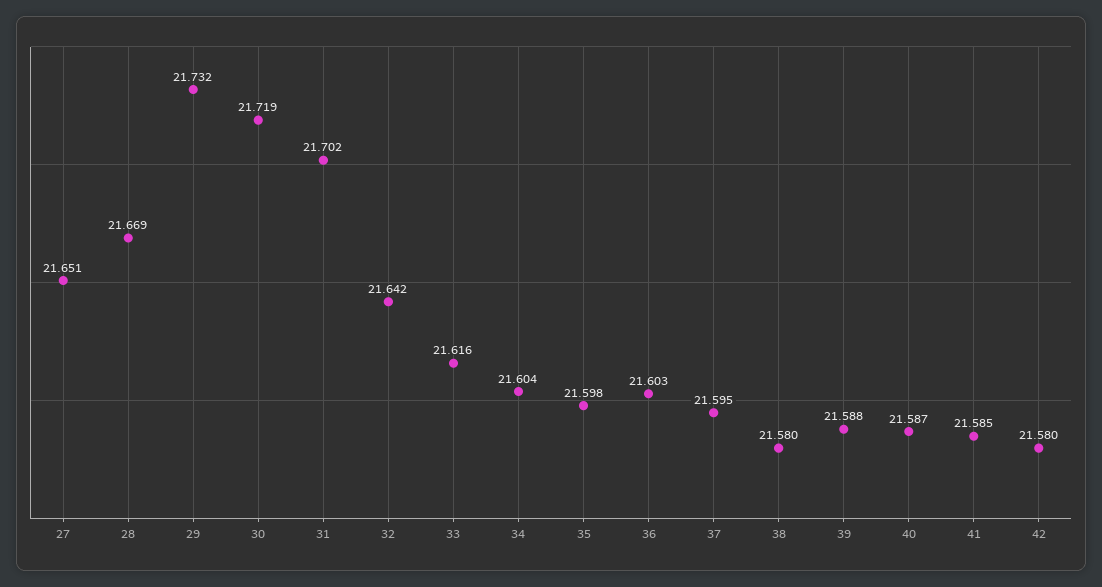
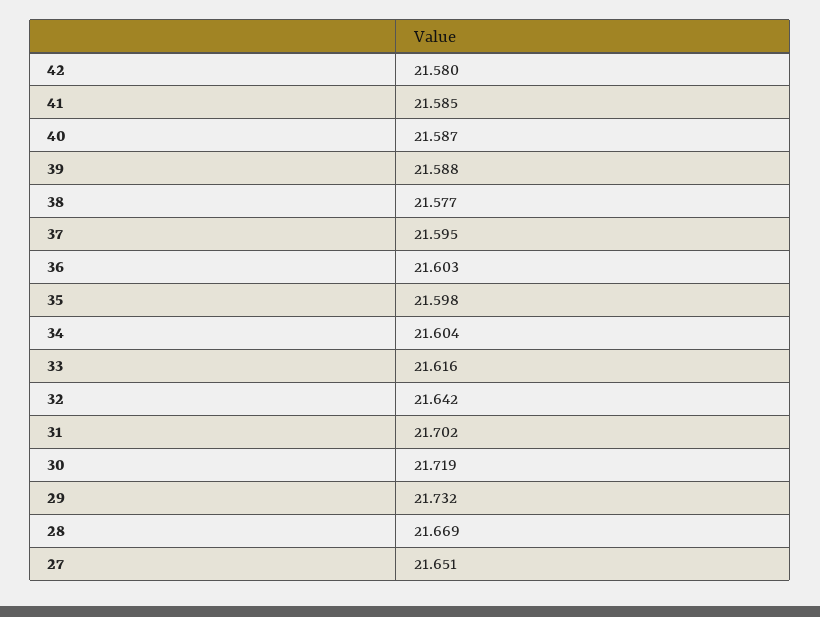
38: 21.58 -> 21.577

